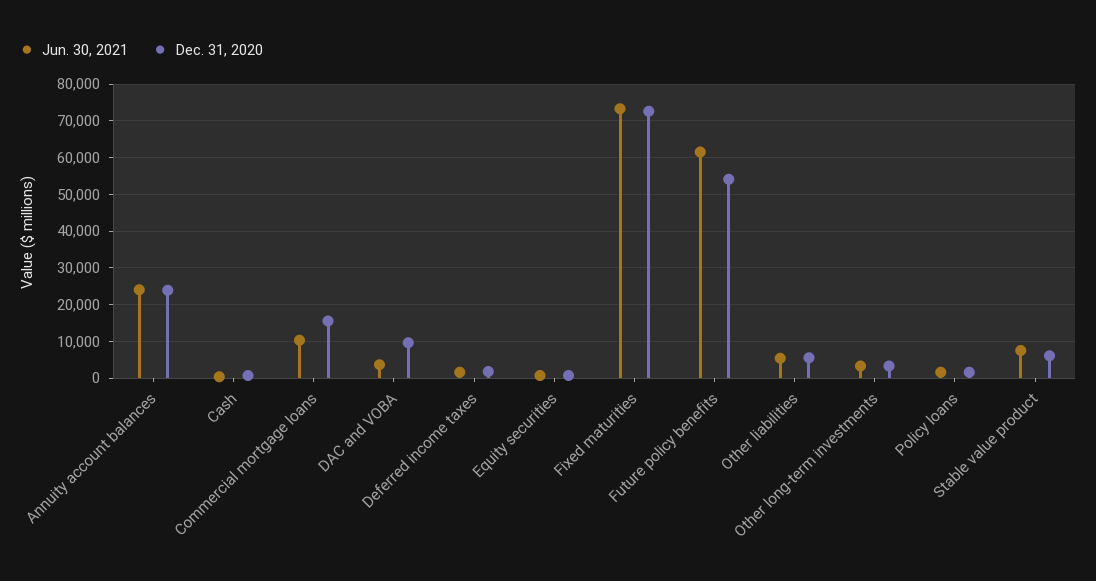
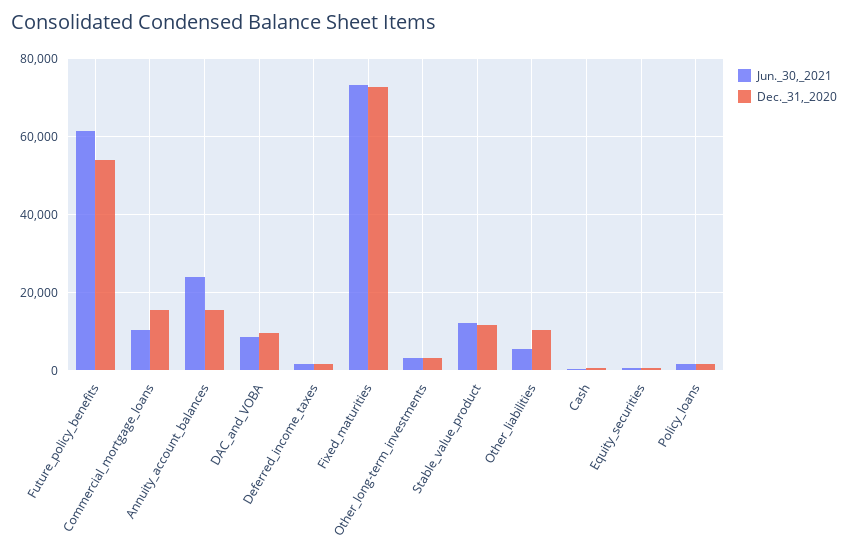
Dec. 31, 2020, Annuity account balances: 24000 -> 16000
Jun. 30, 2021, DAC and VOBA: 4000 -> 8000
Dec. 31, 2020, Other liabilities: 6000 -> 10000
Jun. 30, 2021, Stable value product: 8000 -> 12000
Dec. 31, 2020, Stable value product: 6000 -> 12000

